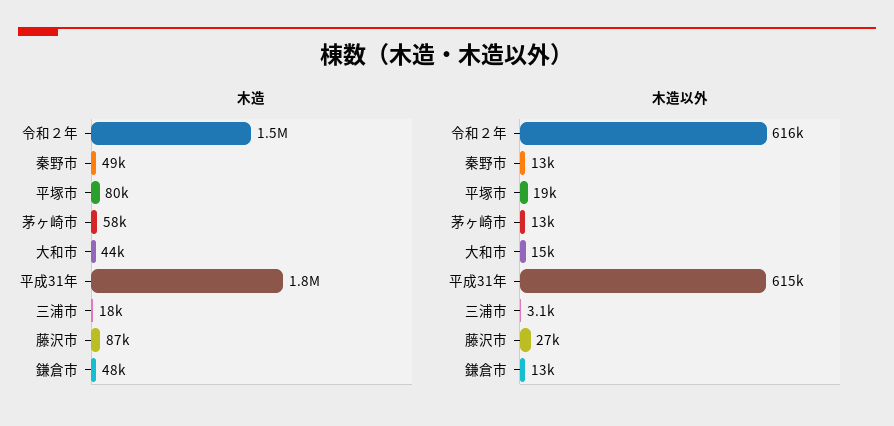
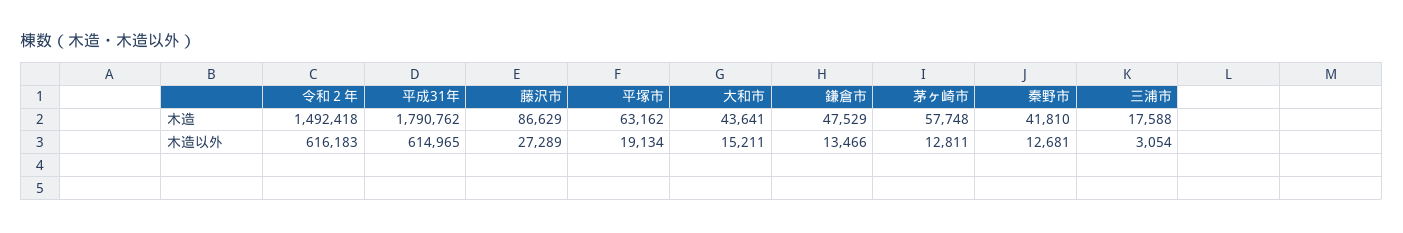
木造, 秦野市: 49000 -> 41810
木造, 平塚市: 80000 -> 63162

